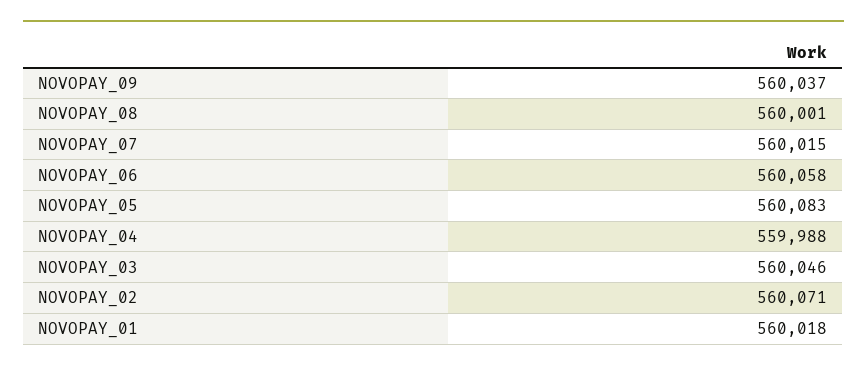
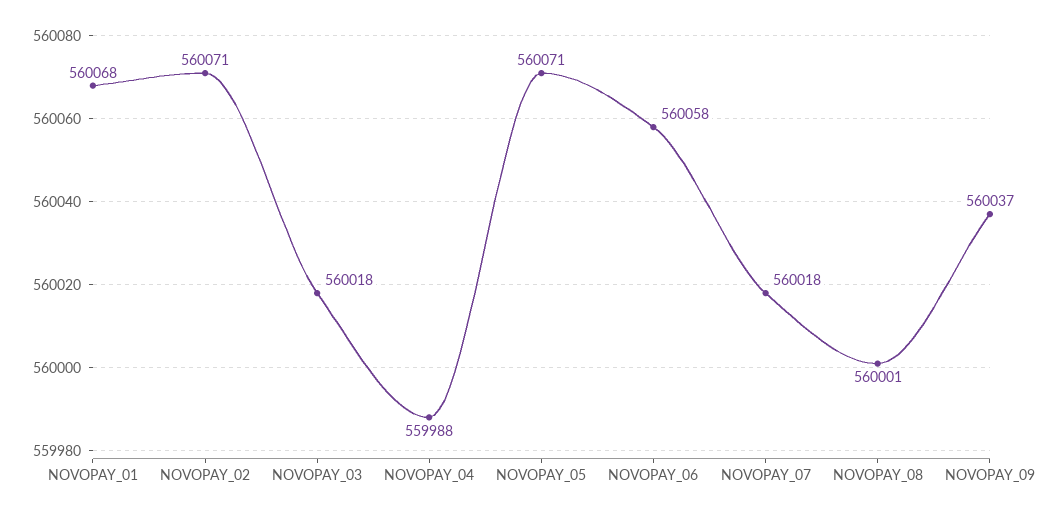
NOVOPAY_07: 560015 -> 560018
NOVOPAY_05: 560083 -> 560071
NOVOPAY_03: 560046 -> 560018
NOVOPAY_01: 560018 -> 560068

